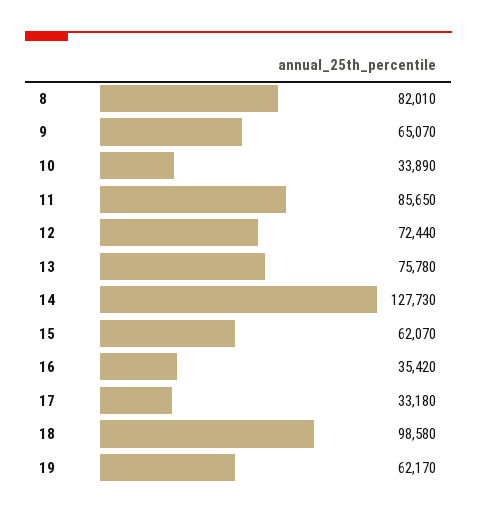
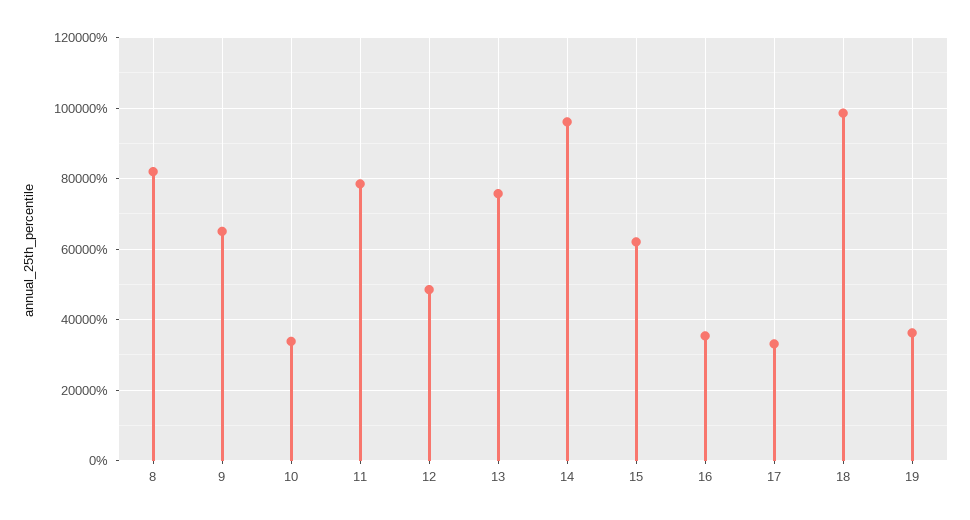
11: 85650 -> 78000
12: 72440 -> 48000
14: 127730 -> 96000
19: 62170 -> 36000

